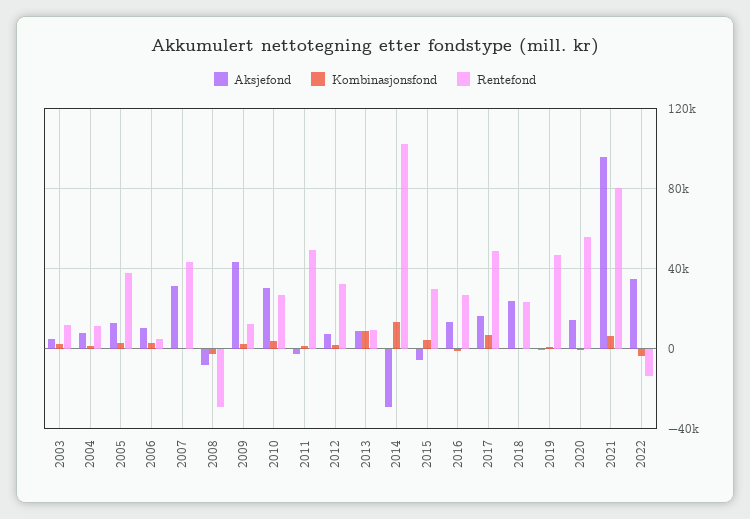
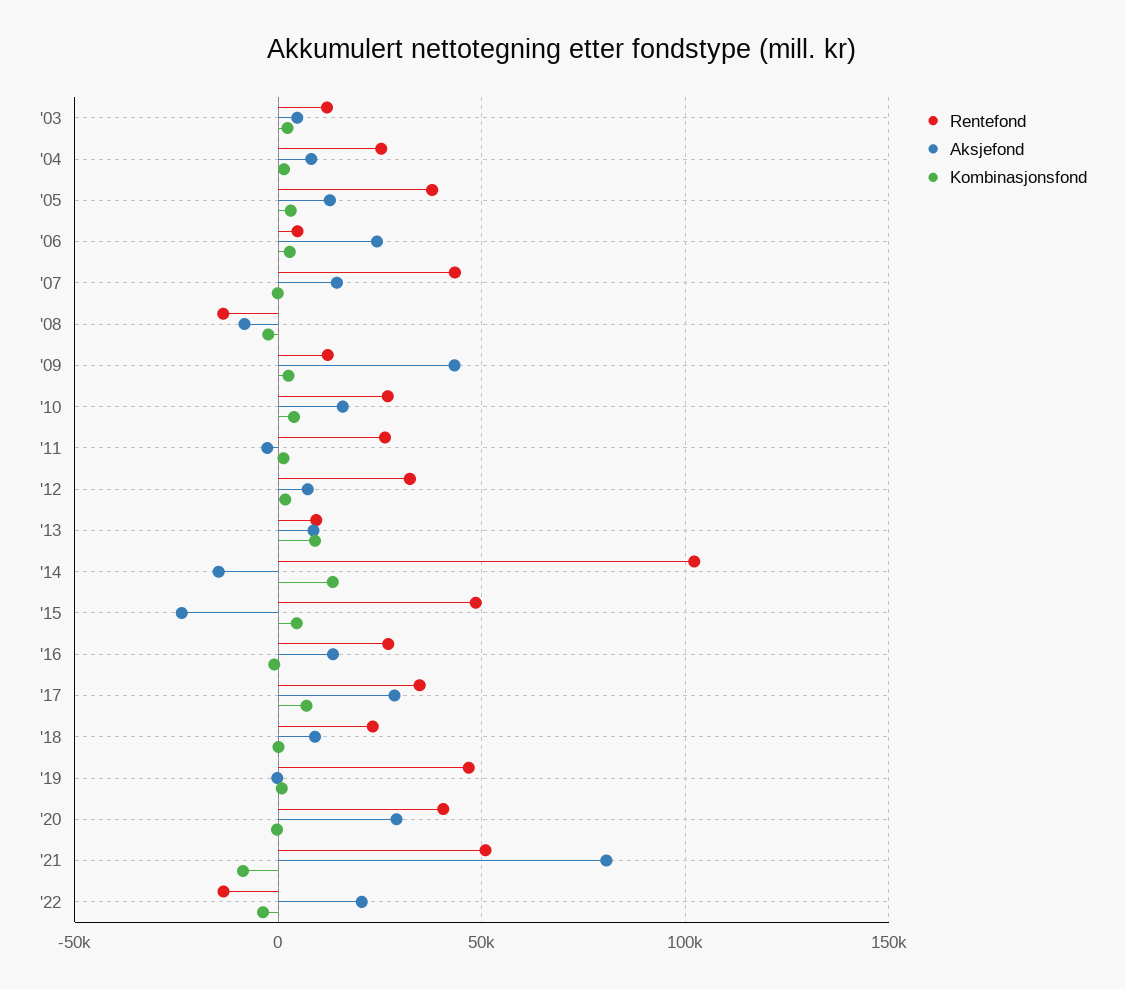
Rentefond, 2004: 10000 -> 25000
Aksjefond, 2006: 10000 -> 25000
Aksjefond, 2007: 30000 -> 15000
Rentefond, 2008: -30000 -> -15000
Aksjefond, 2010: 30000 -> 15000
Rentefond, 2011: 50000 -> 25000
Aksjefond, 2014: -30000 -> -15000
Aksjefond, 2015: -5000 -> -25000
Rentefond, 2015: 30000 -> 50000
Aksjefond, 2017: 15000 -> 30000
Rentefond, 2017: 50000 -> 35000
Aksjefond, 2018: 25000 -> 10000
Aksjefond, 2020: 15000 -> 30000
Rentefond, 2020: 55000 -> 40000
Aksjefond, 2021: 95000 -> 80000
Kombinasjonsfond, 2021: 5000 -> -10000
Rentefond, 2021: 80000 -> 50000
Aksjefond, 2022: 35000 -> 20000

